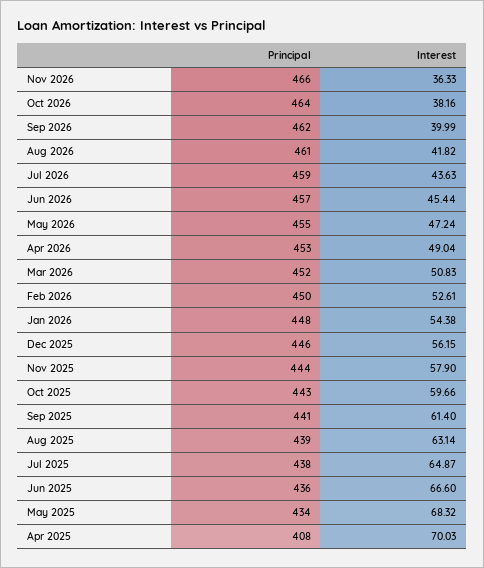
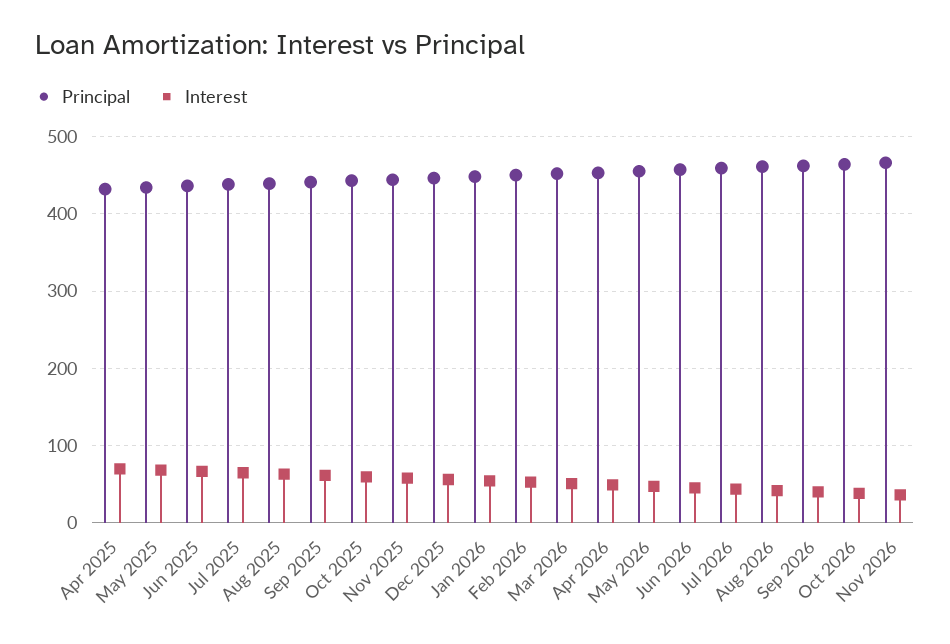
Principal, Apr 2025: 408 -> 430

